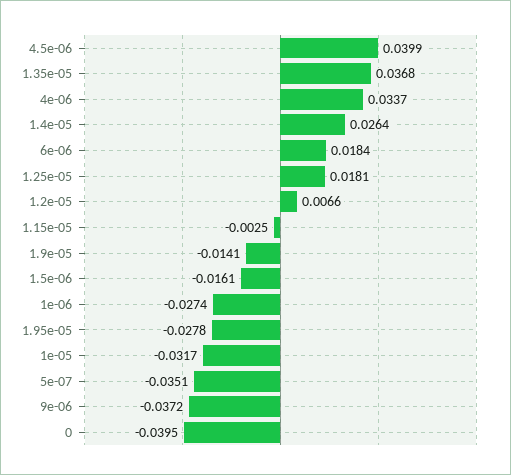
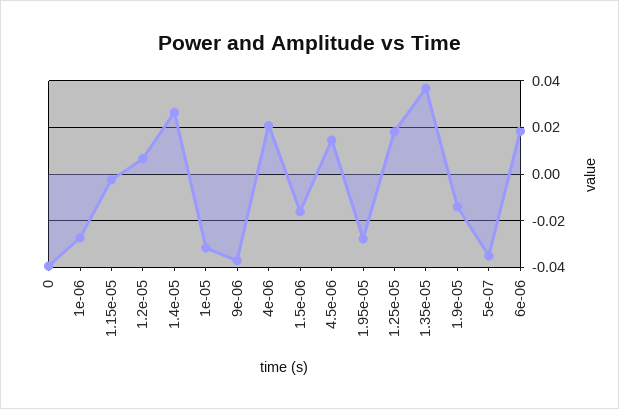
4.5e-06: 0.0399 -> 0.015
4e-06: 0.0337 -> 0.02

